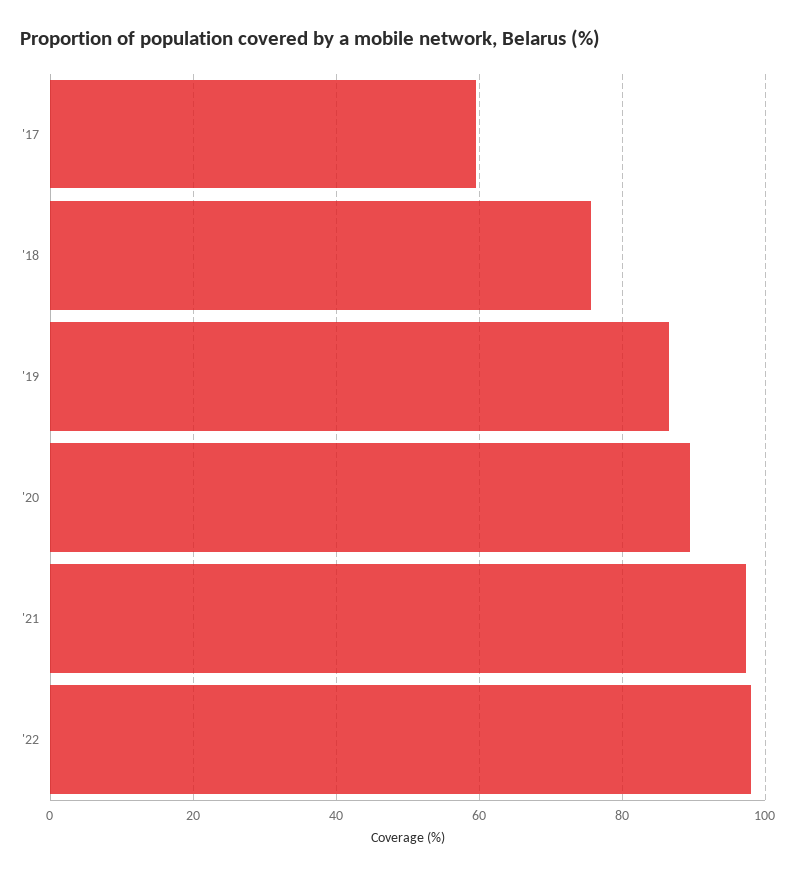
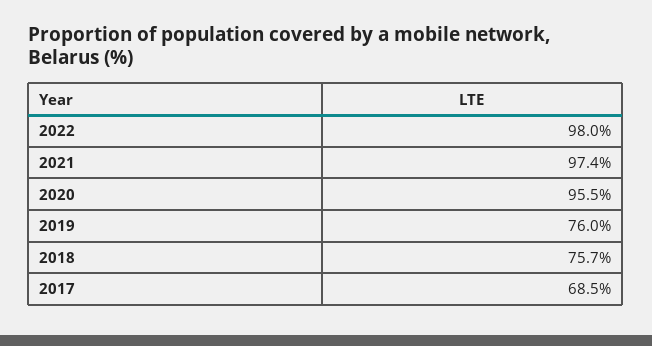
'17: 60 -> 68.5
'19: 86 -> 76
'20: 90 -> 95.5

